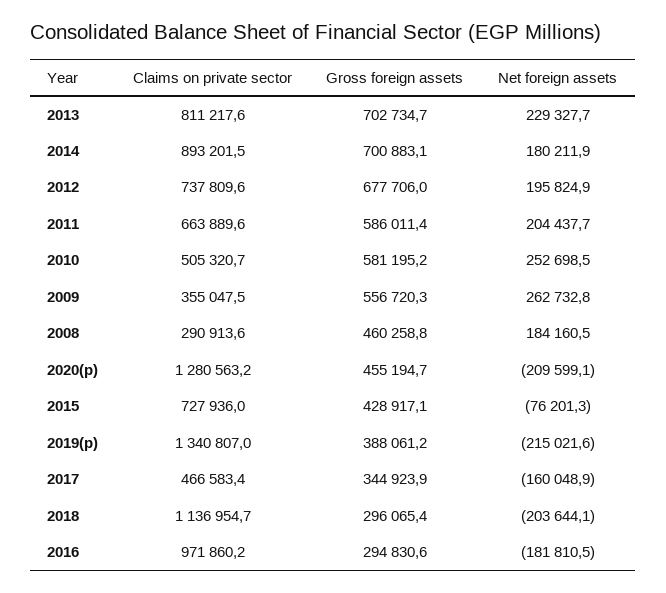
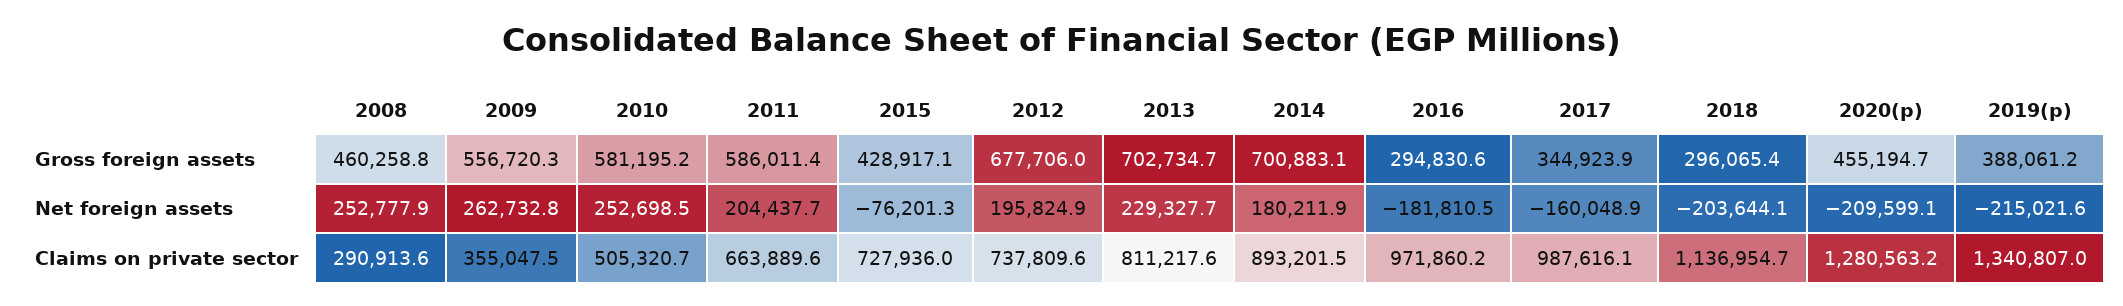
Net foreign assets, 2008: 184160.5 -> 252777.9
Claims on private sector, 2017: 466583.4 -> 987616.1

